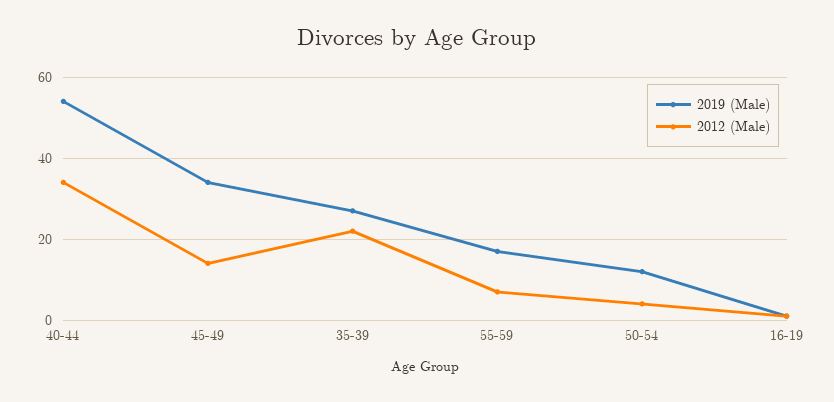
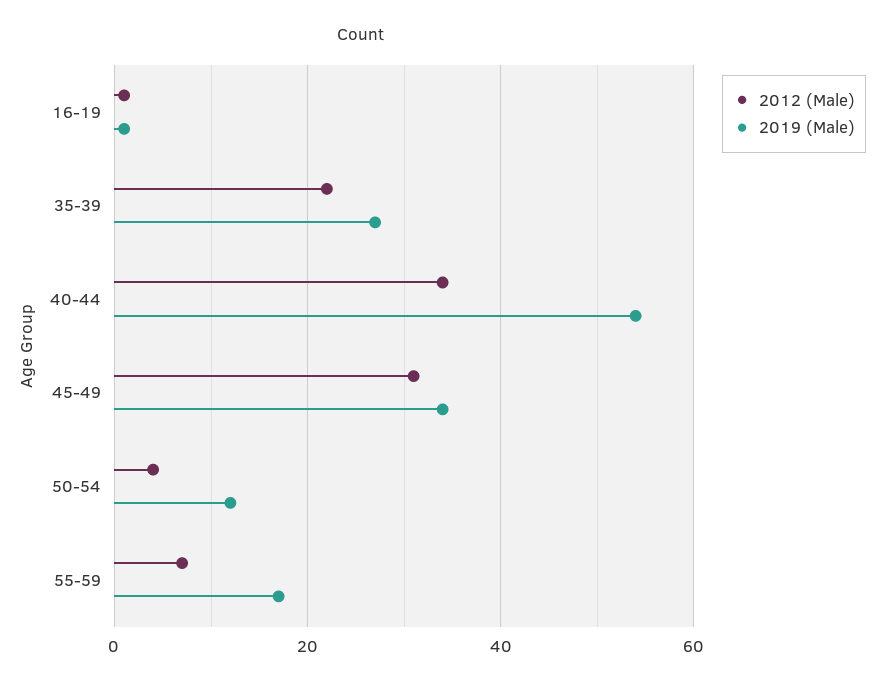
2012 (Male), 45-49: 15 -> 30

